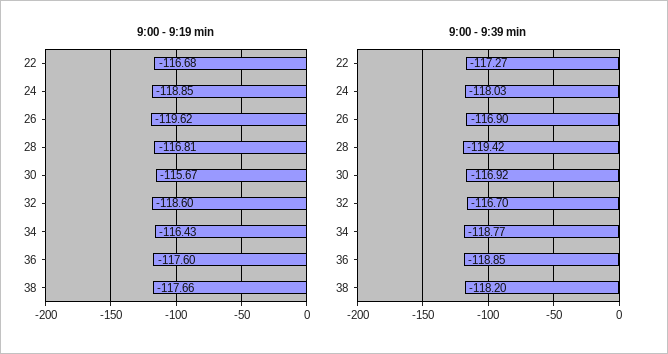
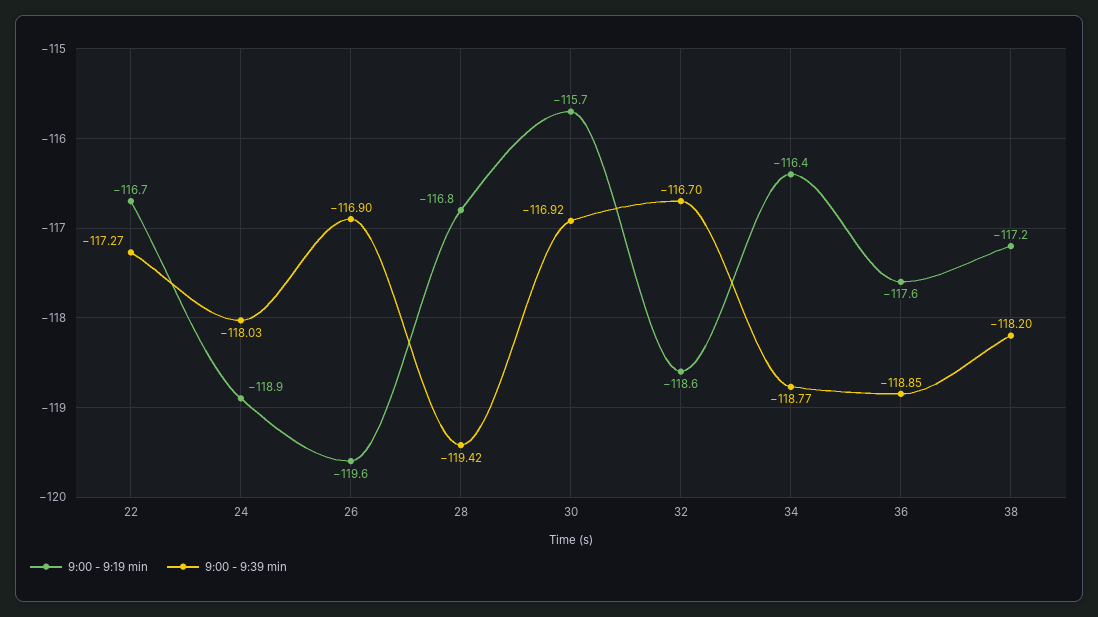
9:00 - 9:19 min, 38: -117.66 -> -117.2

